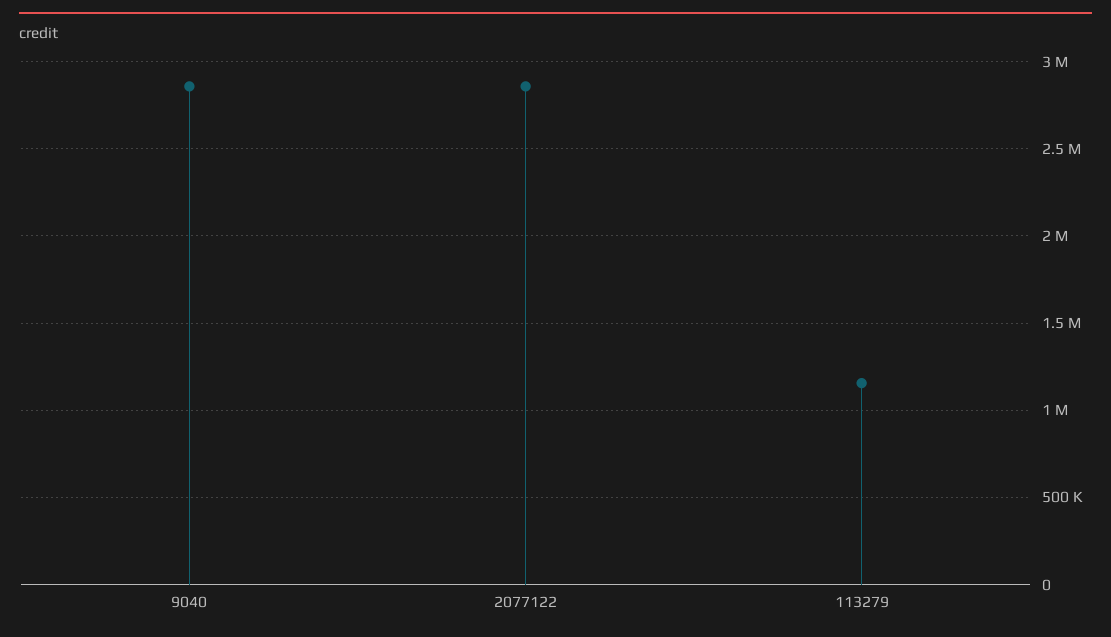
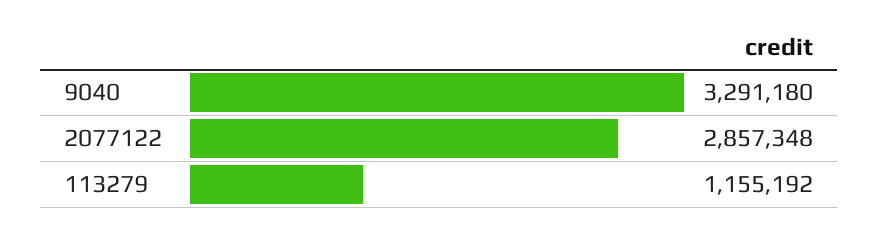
9040: 2850000 -> 3291180

